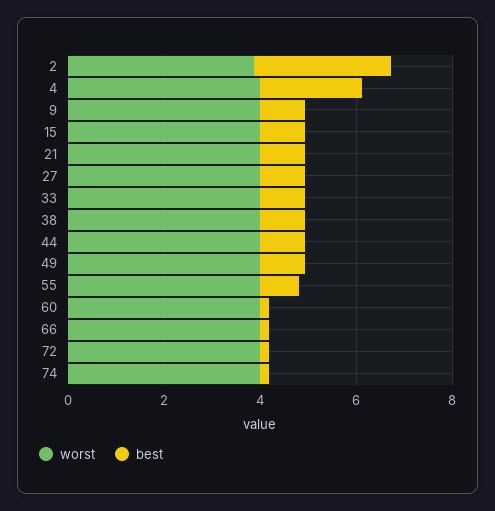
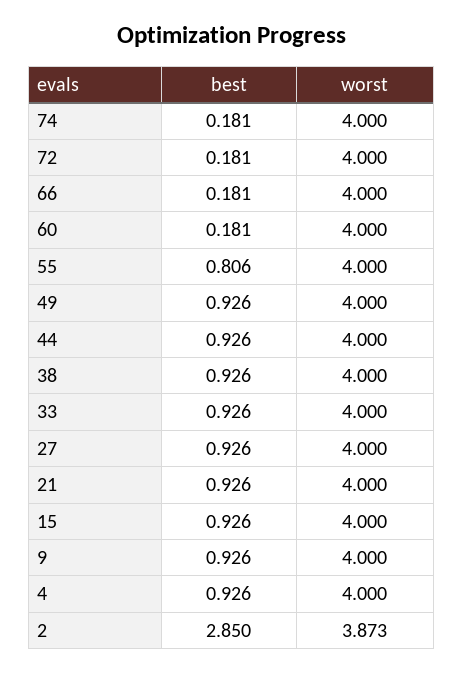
best, 4: 2 -> 0.926

